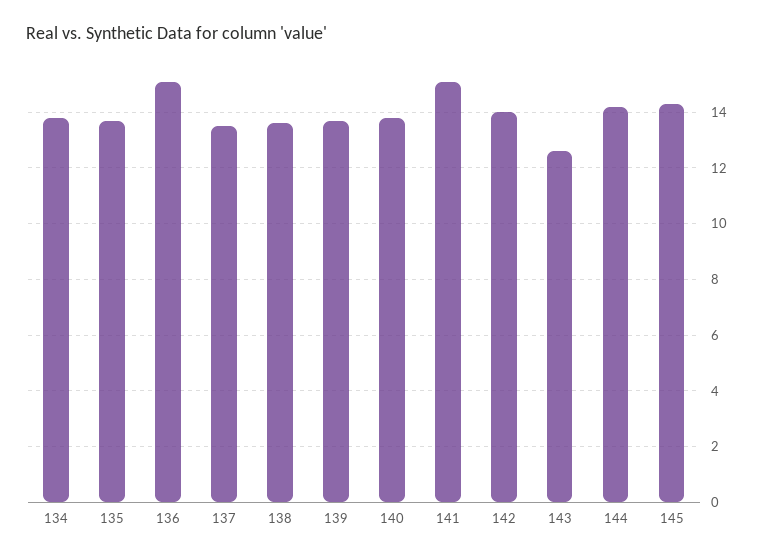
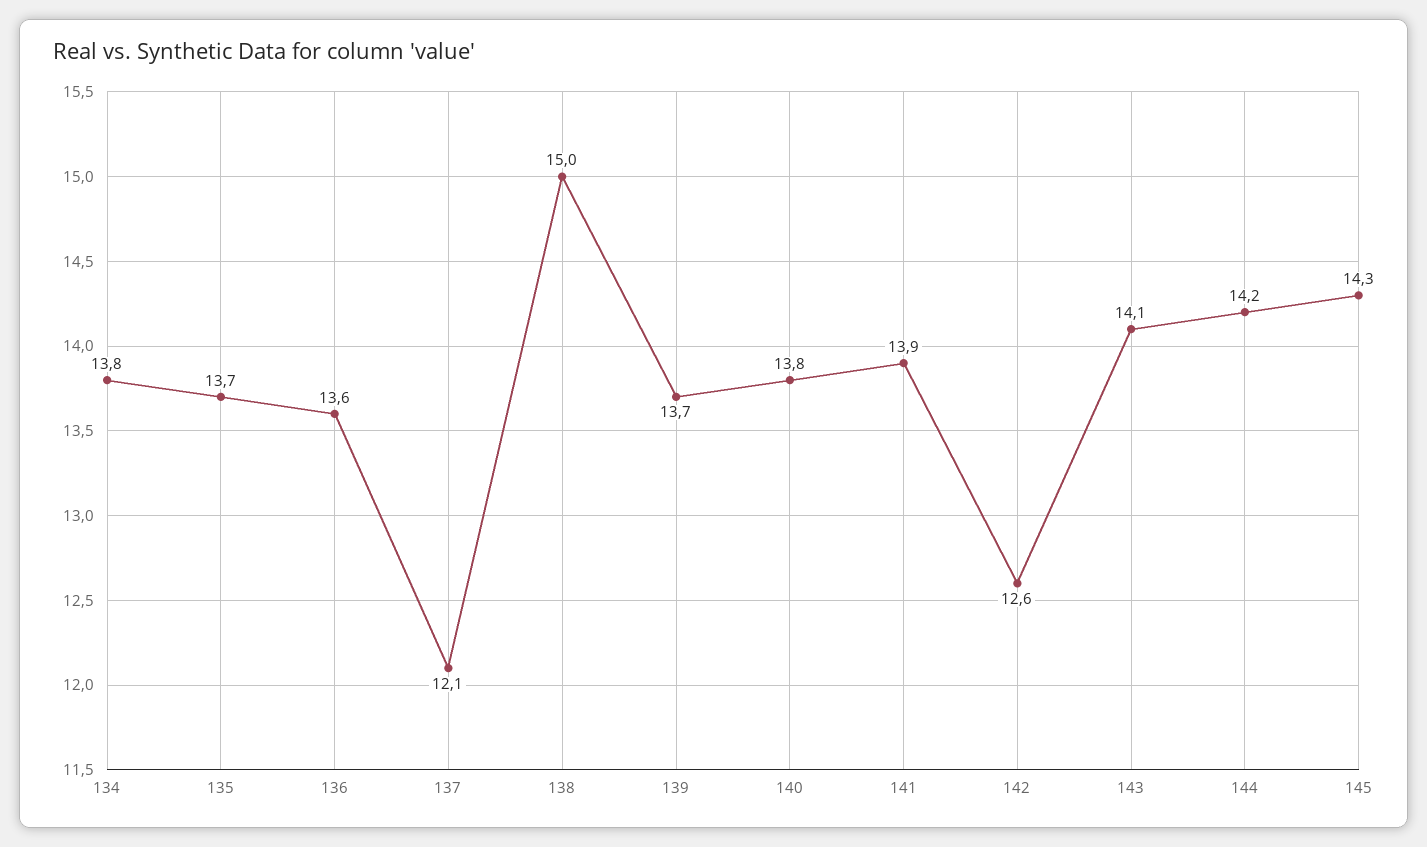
136: 15 -> 13.6
137: 13.5 -> 12.1
138: 13.5 -> 15
141: 15 -> 13.9
142: 14 -> 12.6
143: 12.5 -> 14.1

